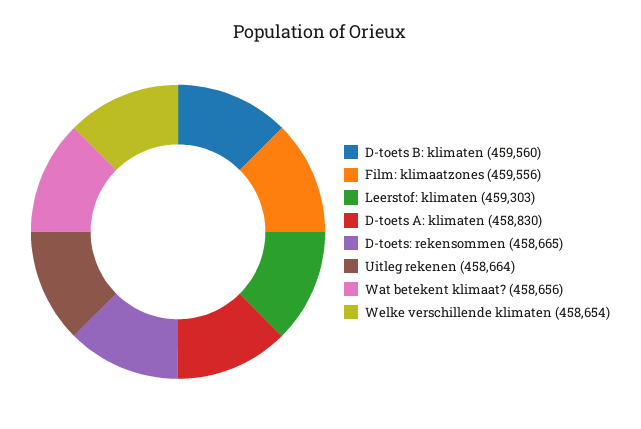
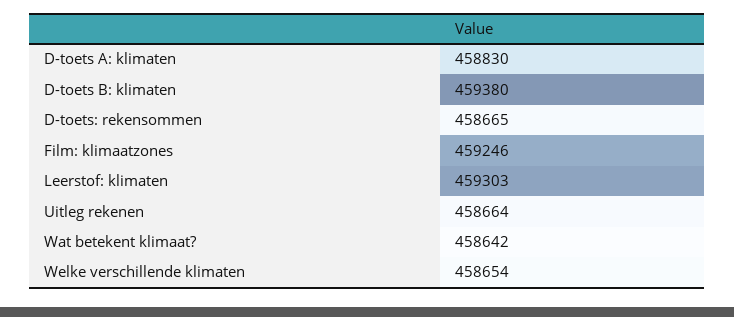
D-toets B: klimaten: 459560 -> 459380
Film: klimaatzones: 459556 -> 459246
Wat betekent klimaat?: 458656 -> 458642

